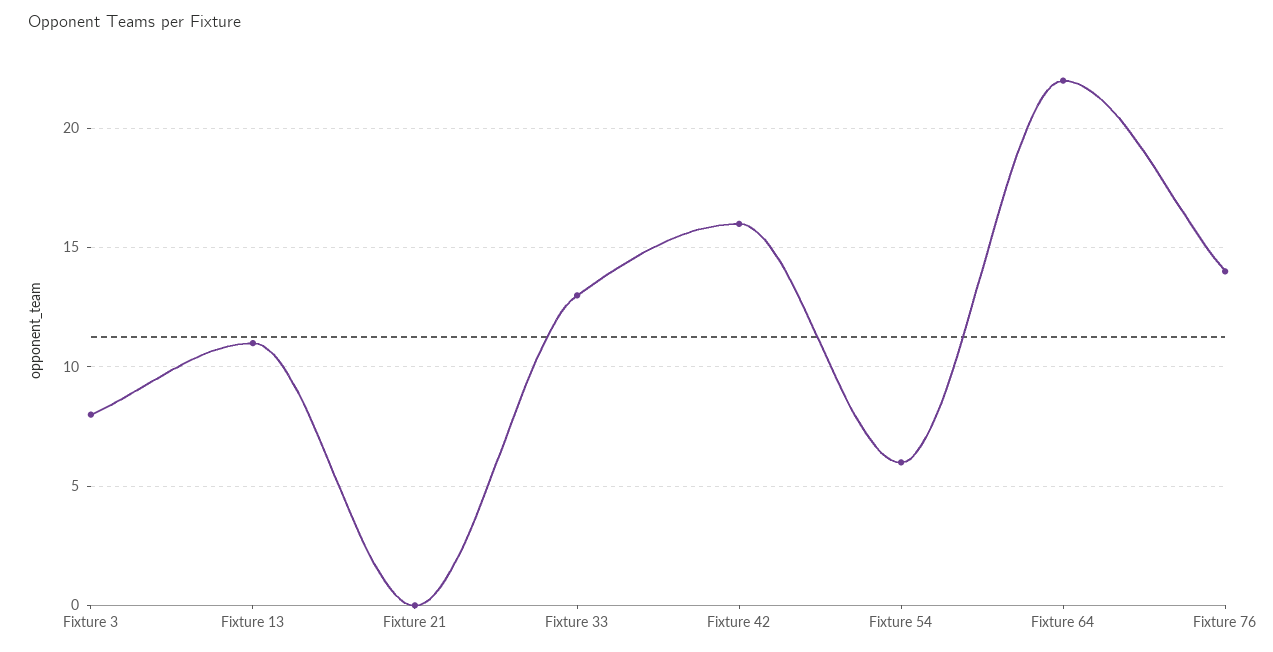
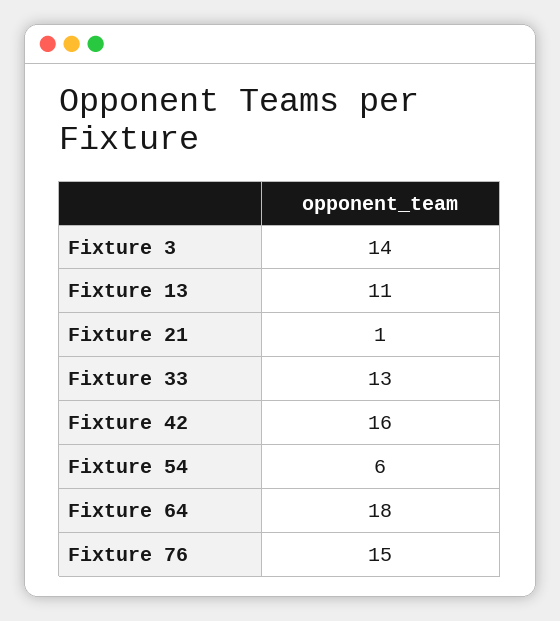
Fixture 3: 8 -> 14
Fixture 21: 0 -> 1
Fixture 64: 22 -> 18
Fixture 76: 14 -> 15

